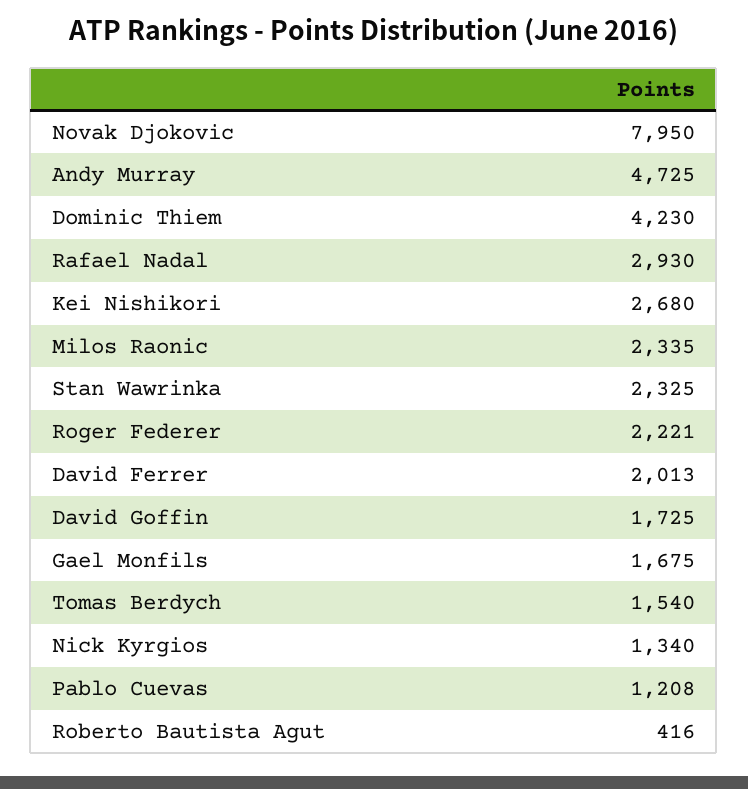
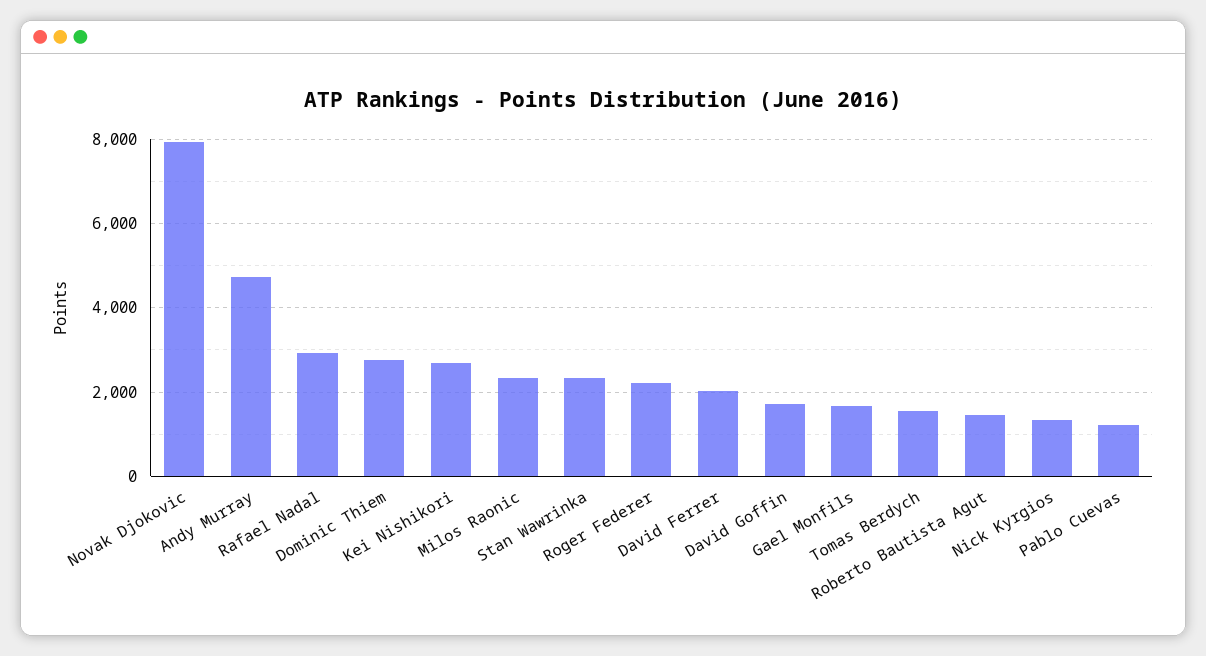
Dominic Thiem: 4230 -> 2800
Roberto Bautista Agut: 416 -> 1400

